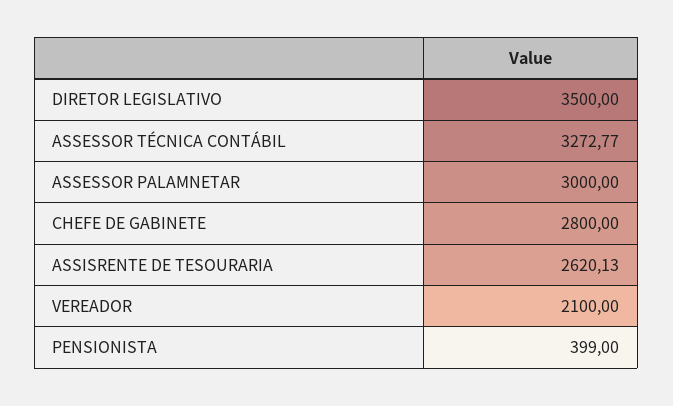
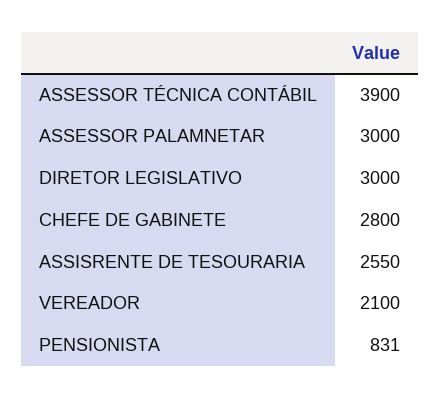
DIRETOR LEGISLATIVO: 3500 -> 3000
ASSESSOR TÉCNICA CONTÁBIL: 3272.77 -> 3900
ASSISRENTE DE TESOURARIA: 2620.13 -> 2550
PENSIONISTA: 399 -> 831

